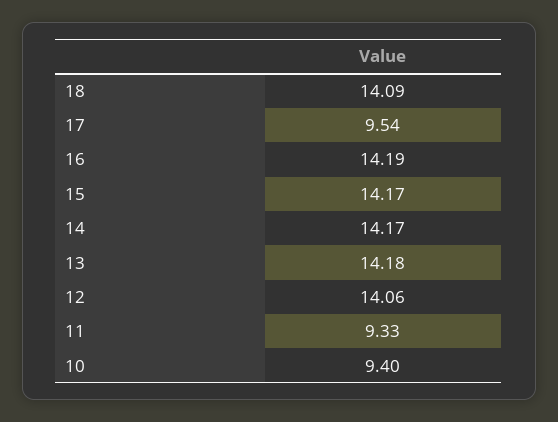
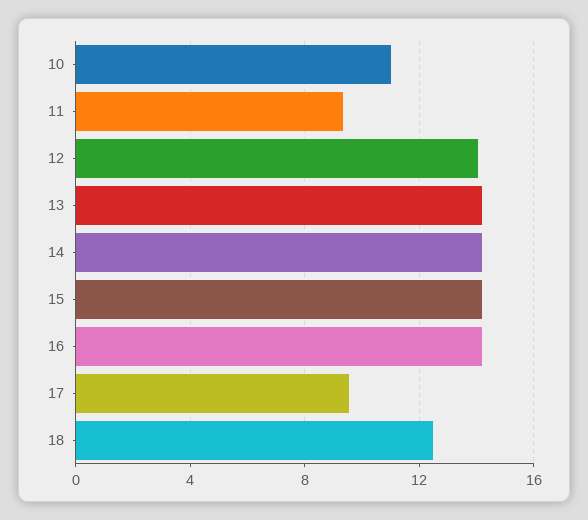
18: 14.09 -> 12.5
10: 9.4 -> 11

